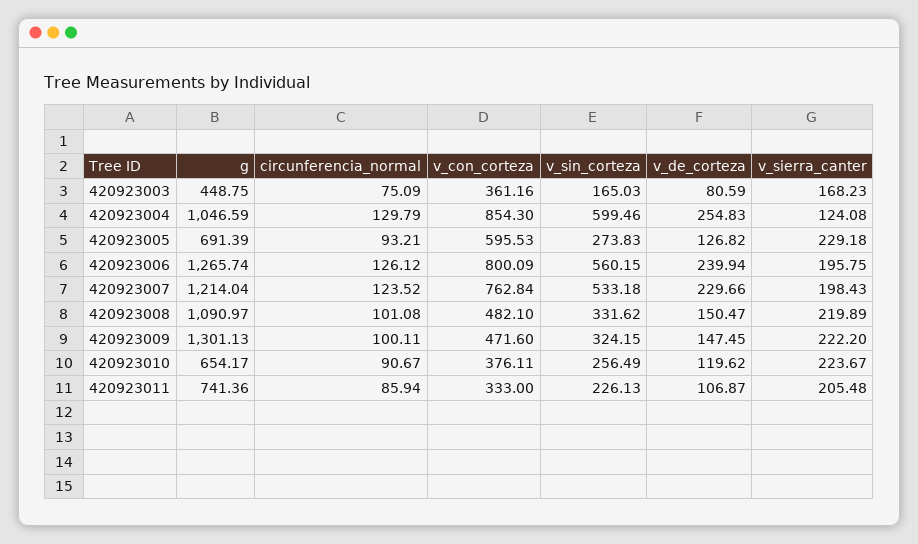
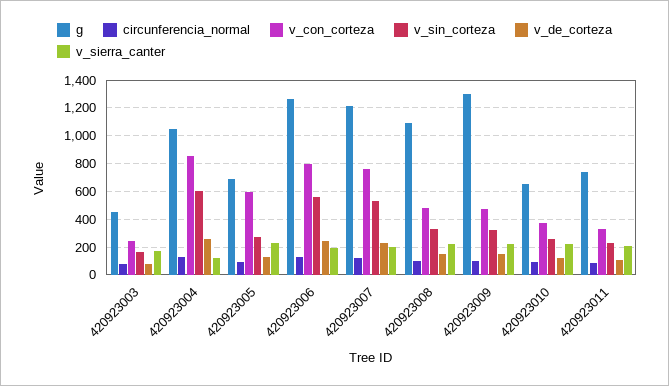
v_con_corteza, 420923003: 361.16 -> 250

